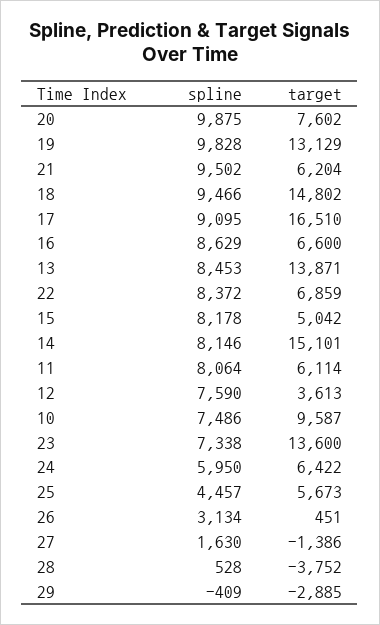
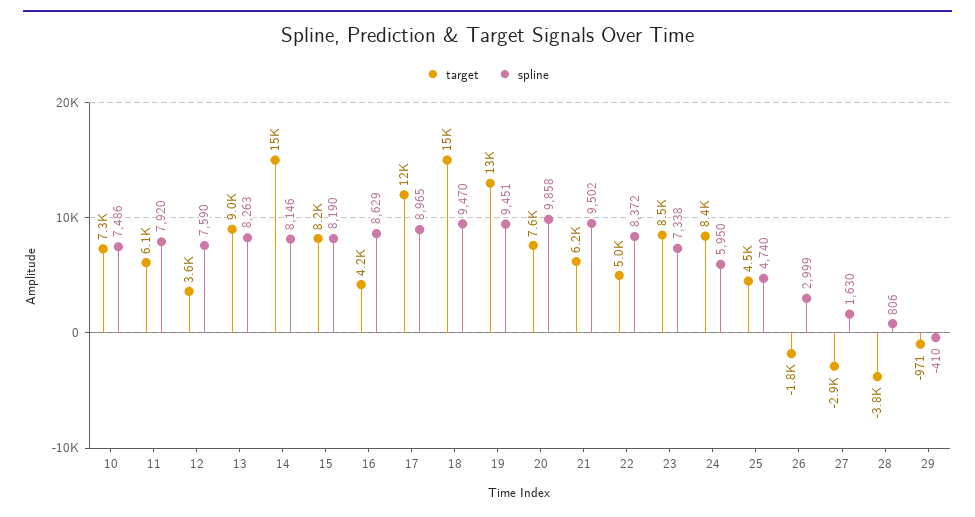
spline, 20: 9875 -> 9858
spline, 19: 9828 -> 9451
spline, 18: 9466 -> 9470
spline, 17: 9095 -> 8965
target, 17: 16510 -> 12000
target, 16: 6600 -> 4200
spline, 13: 8453 -> 8263
target, 13: 13871 -> 9000
target, 22: 6859 -> 5000
spline, 15: 8178 -> 8190
target, 15: 5042 -> 8200
spline, 11: 8064 -> 7920
target, 10: 9587 -> 7300
target, 23: 13600 -> 8500
target, 24: 6422 -> 8400
spline, 25: 4457 -> 4740
target, 25: 5673 -> 4500
spline, 26: 3134 -> 2999
target, 26: 451 -> -1800
target, 27: -1386 -> -2900
spline, 28: 528 -> 806
spline, 29: -409 -> -410
target, 29: -2885 -> -971

